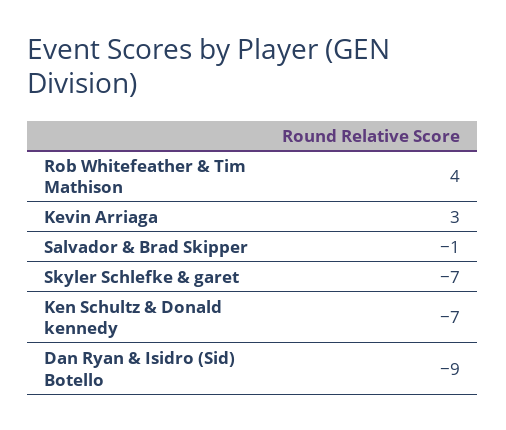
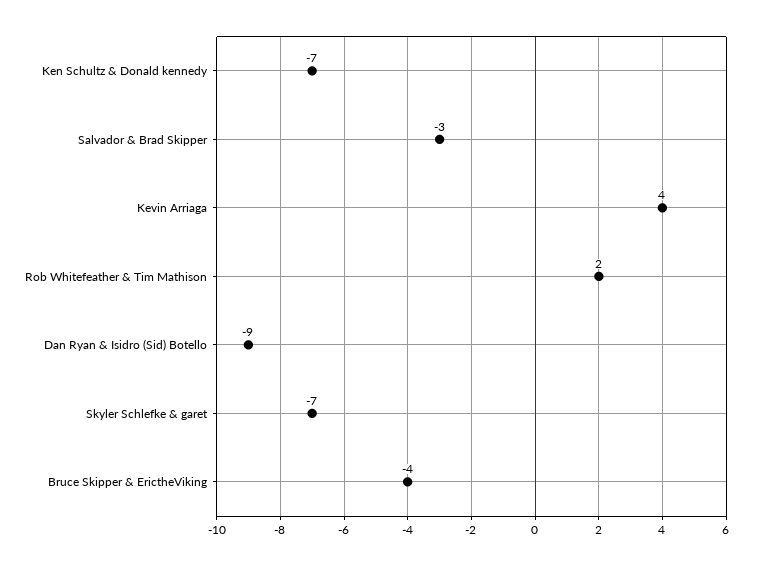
Rob Whitefeather & Tim Mathison: 4 -> 2
Kevin Arriaga: 3 -> 4
Salvador & Brad Skipper: -1 -> -3
Bruce Skipper & ErictheViking: none -> -4

